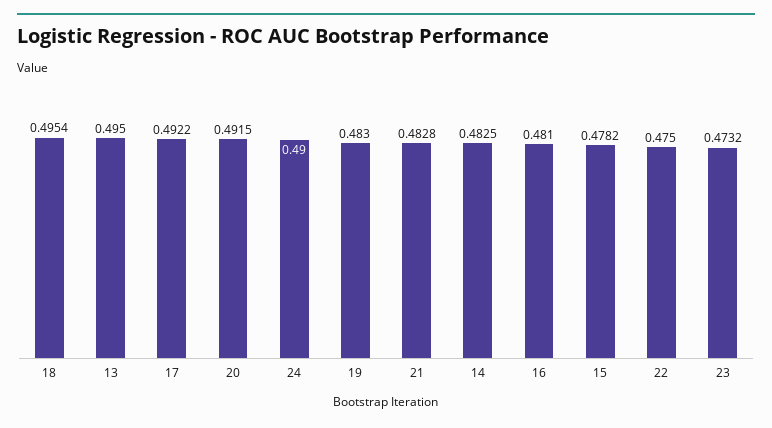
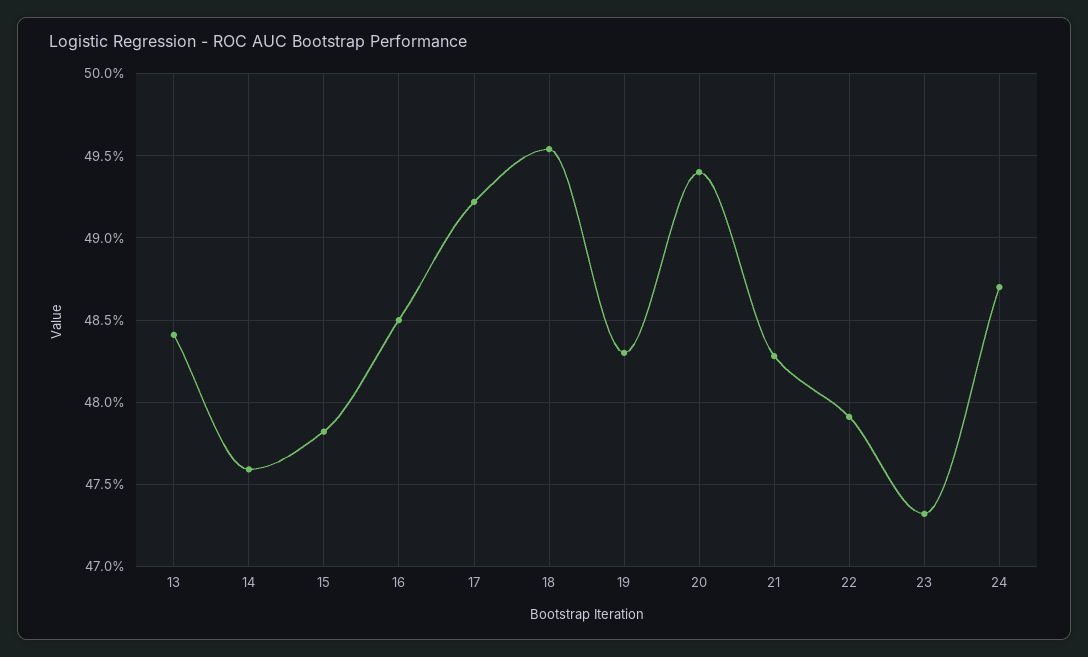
13: 0.495 -> 0.484
20: 0.4915 -> 0.494
24: 0.49 -> 0.487
14: 0.4825 -> 0.476
16: 0.481 -> 0.485
22: 0.475 -> 0.479

